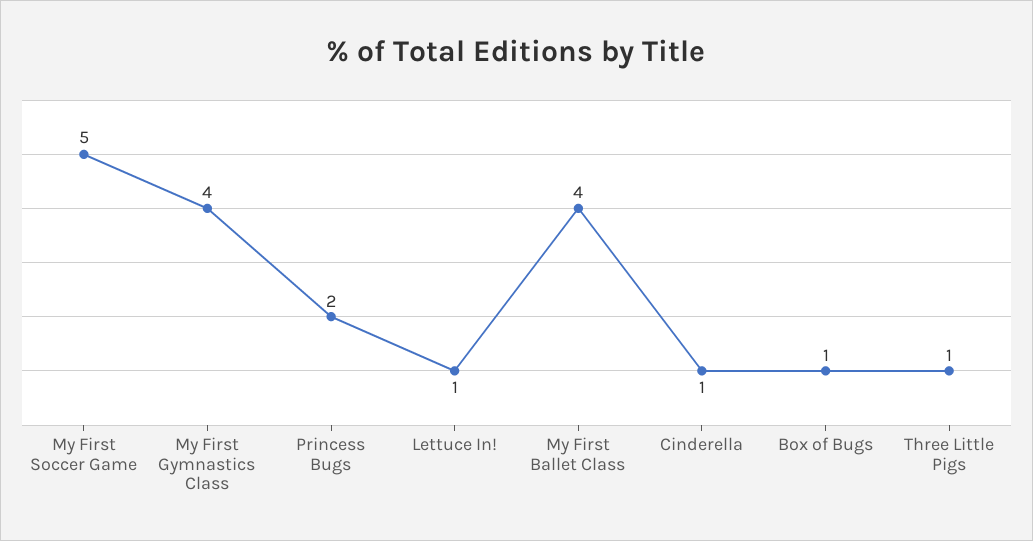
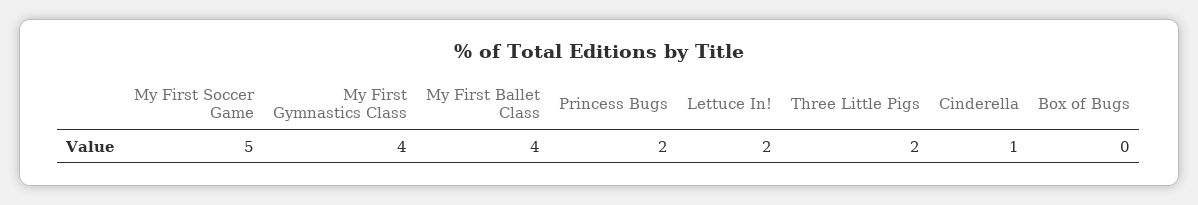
Lettuce In!: 1 -> 2
Box of Bugs: 1 -> 0
Three Little Pigs: 1 -> 2

